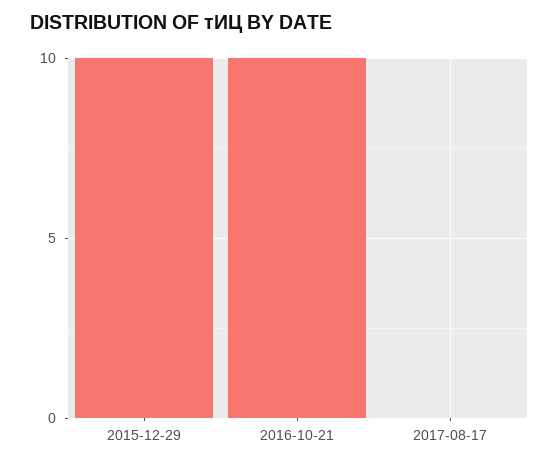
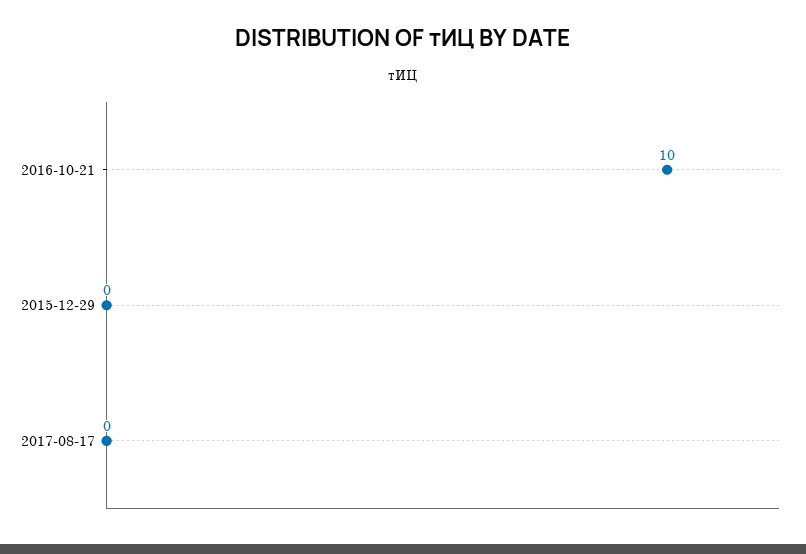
2015-12-29: 10 -> 0

